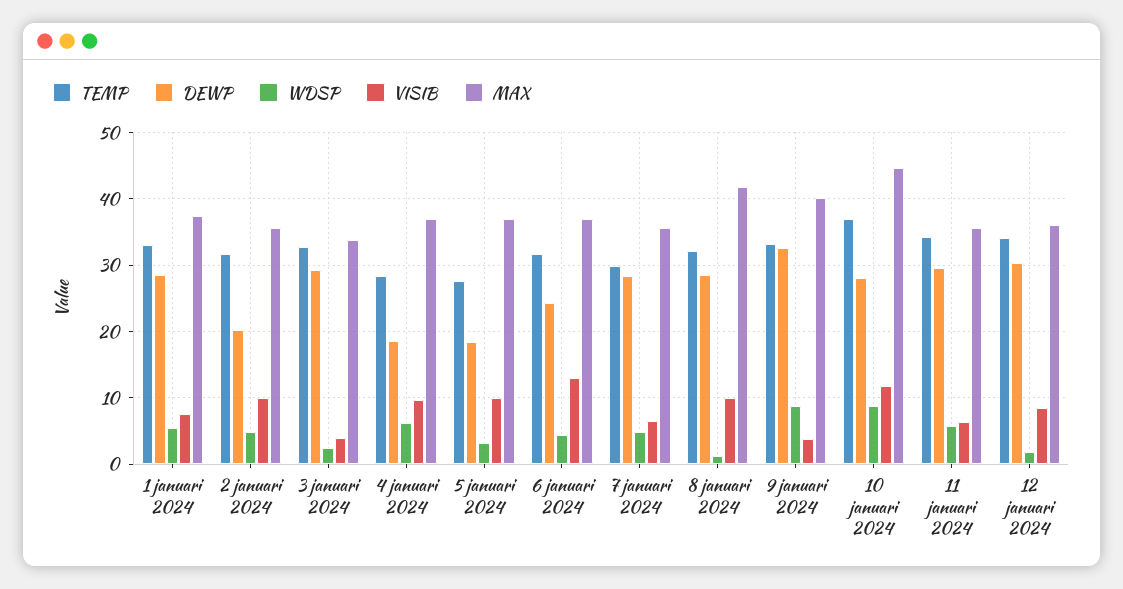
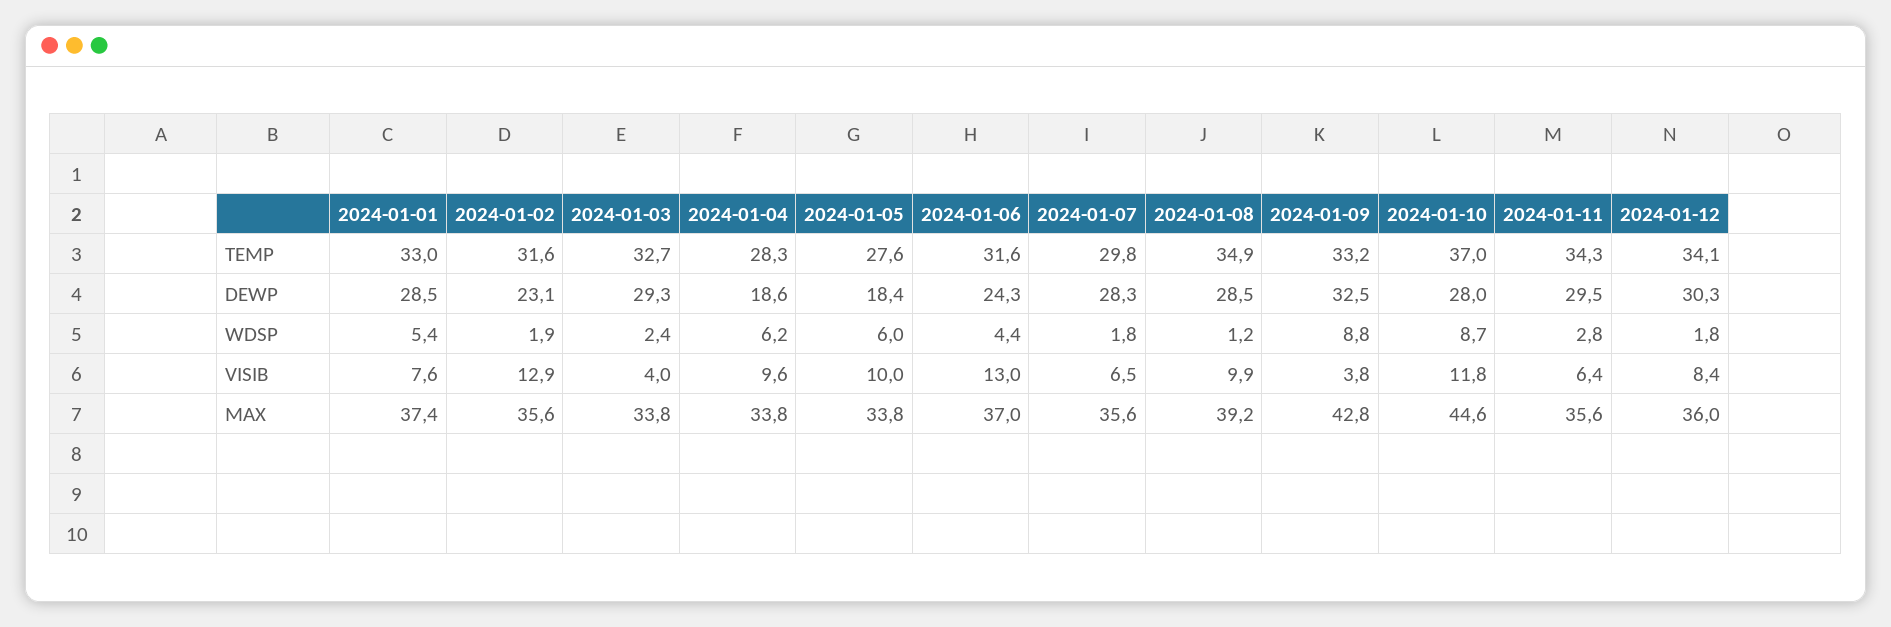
DEWP, 2 januari 2024: 20 -> 23.1
WDSP, 2 januari 2024: 5 -> 1.9
VISIB, 2 januari 2024: 10 -> 12.9
MAX, 4 januari 2024: 37 -> 33.8
WDSP, 5 januari 2024: 3 -> 6
MAX, 5 januari 2024: 37 -> 33.8
WDSP, 7 januari 2024: 5 -> 1.8
TEMP, 8 januari 2024: 32 -> 34.9
MAX, 8 januari 2024: 42 -> 39.2
MAX, 9 januari 2024: 40 -> 42.8
WDSP, 11 januari 2024: 6 -> 2.8

